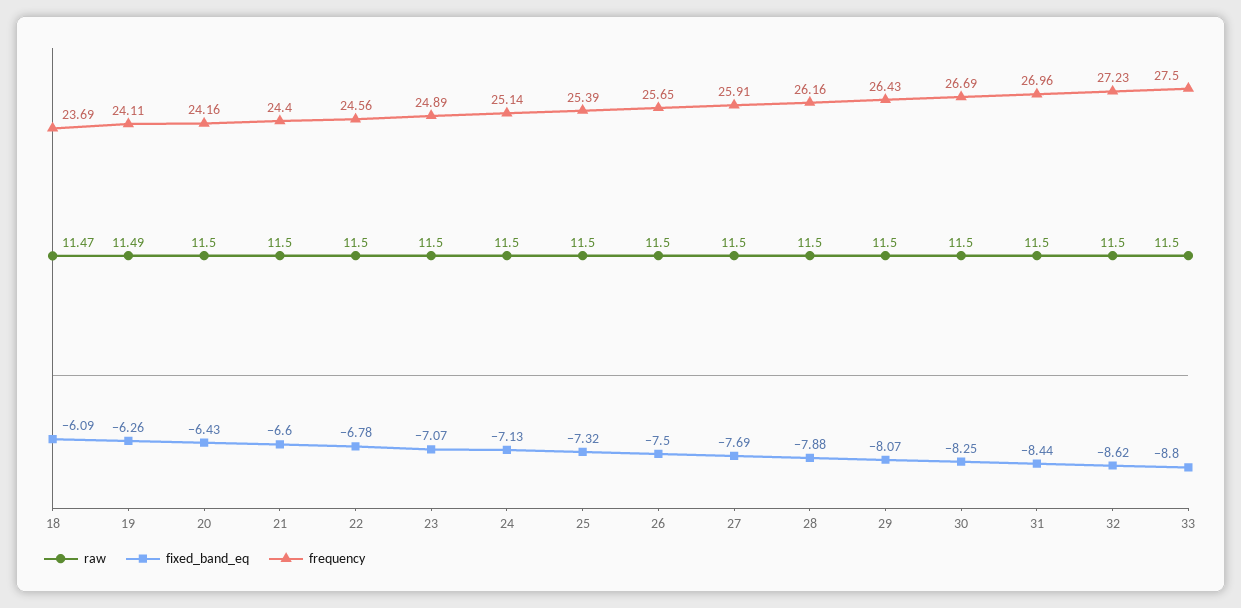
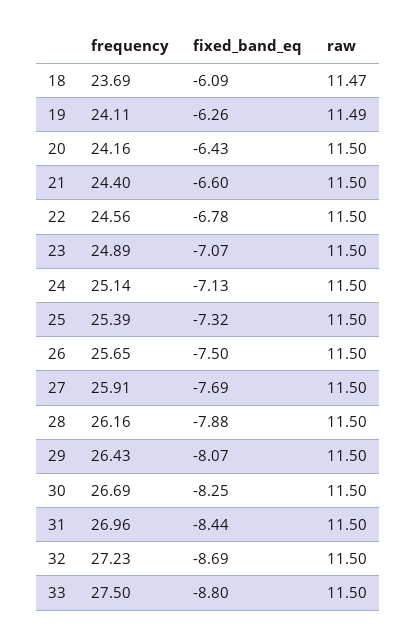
fixed_band_eq, 32: -8.62 -> -8.69

